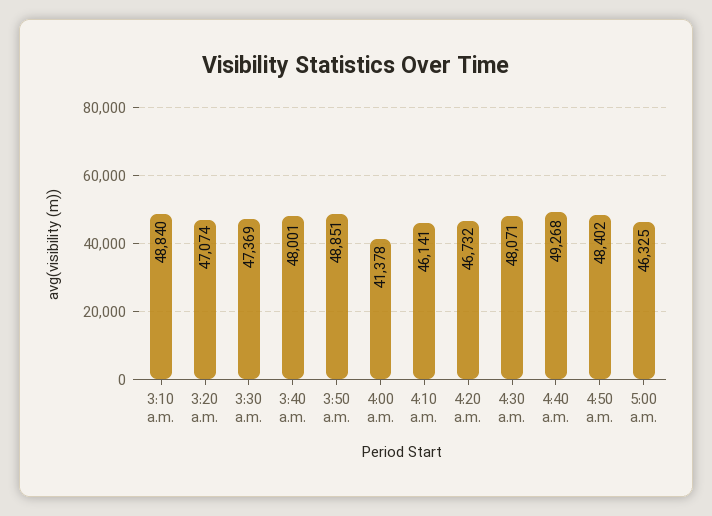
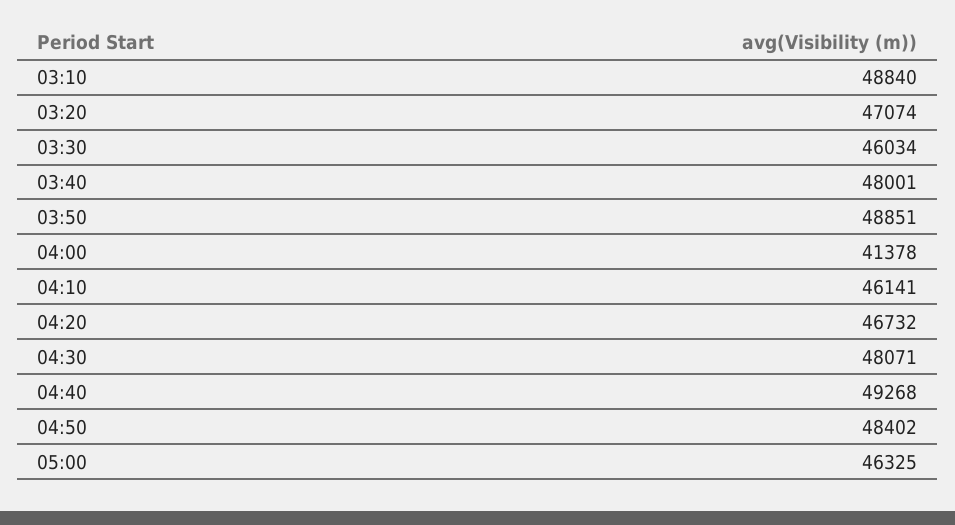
3:30 a.m.: 47369 -> 46034

